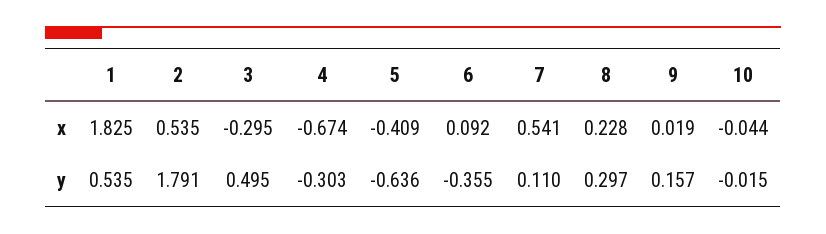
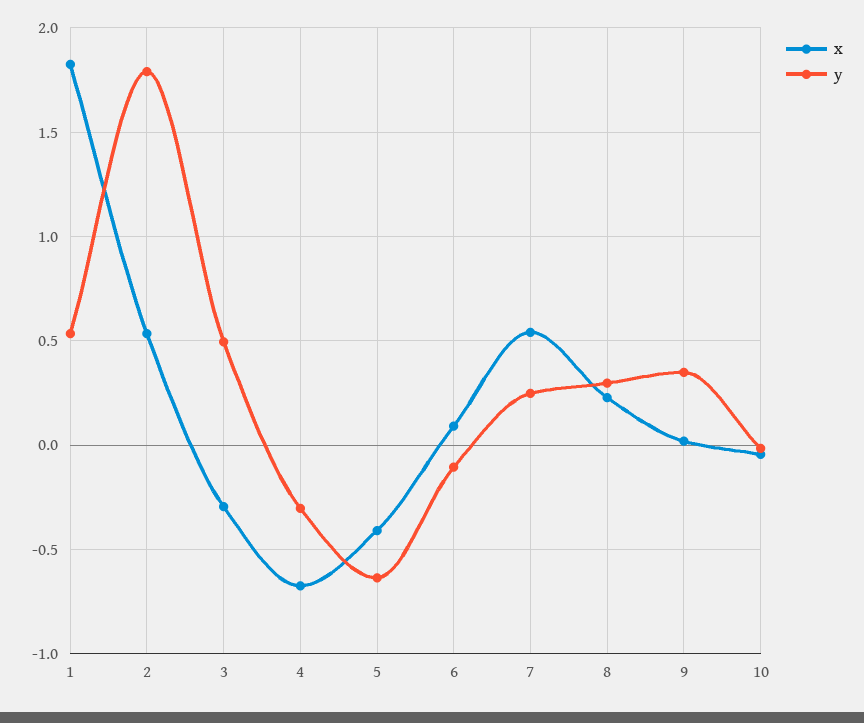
y, 6: -0.355 -> -0.1
y, 7: 0.11 -> 0.25
y, 9: 0.157 -> 0.35

